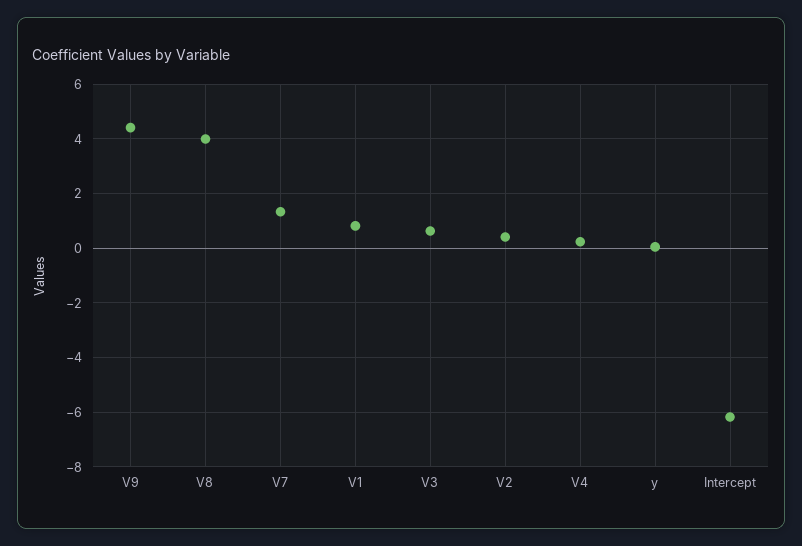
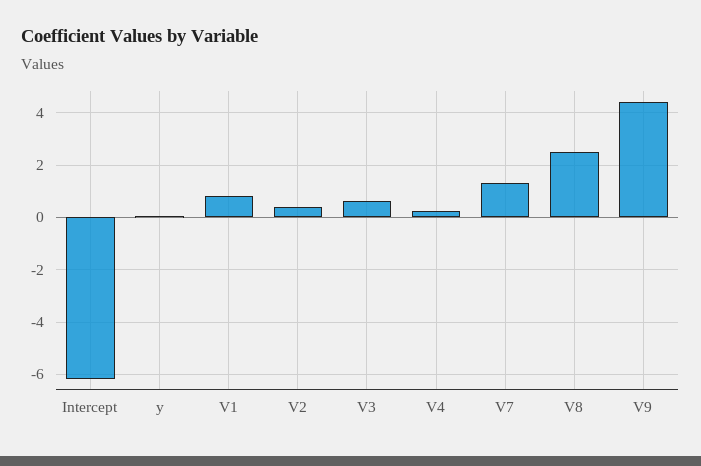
V8: 4 -> 2.5

